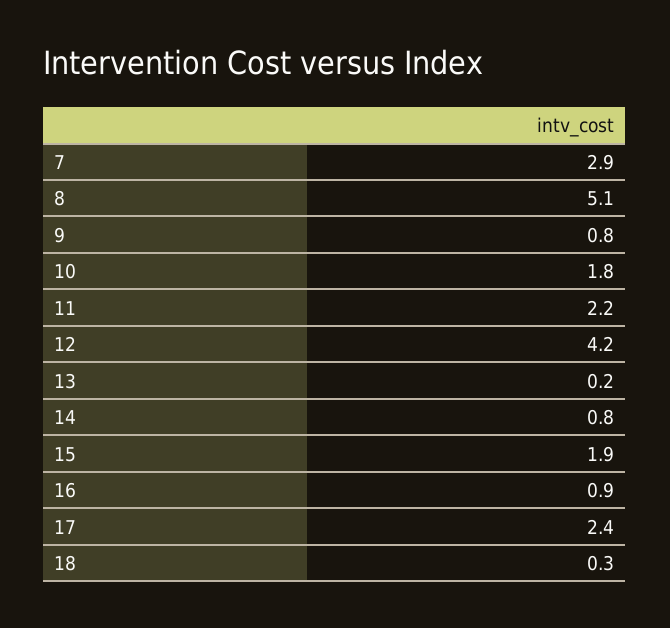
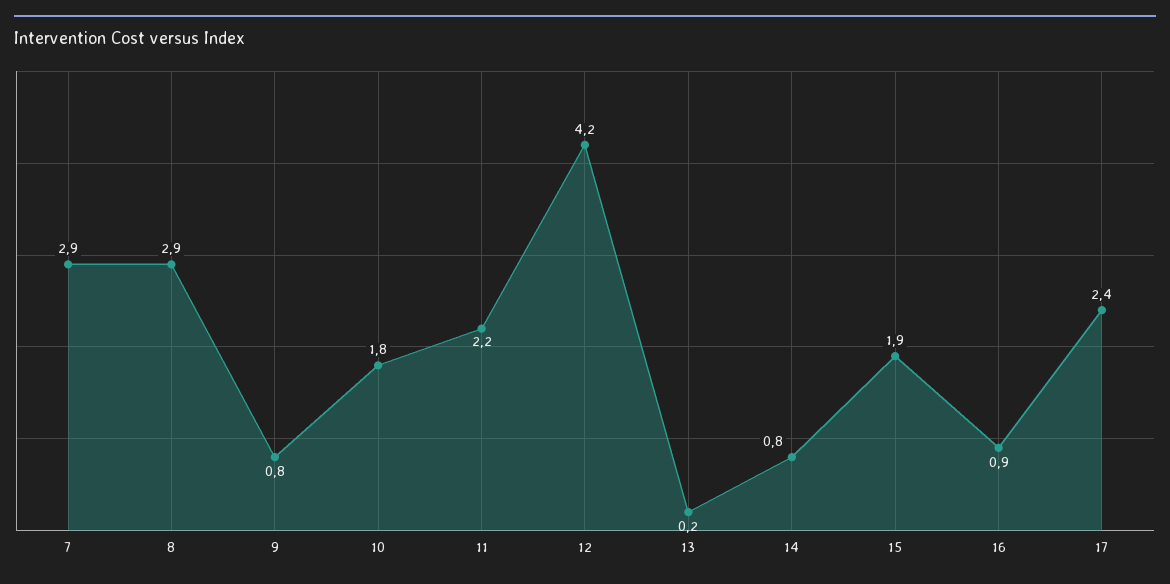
8: 5.1 -> 2.9
18: 0.3 -> none

